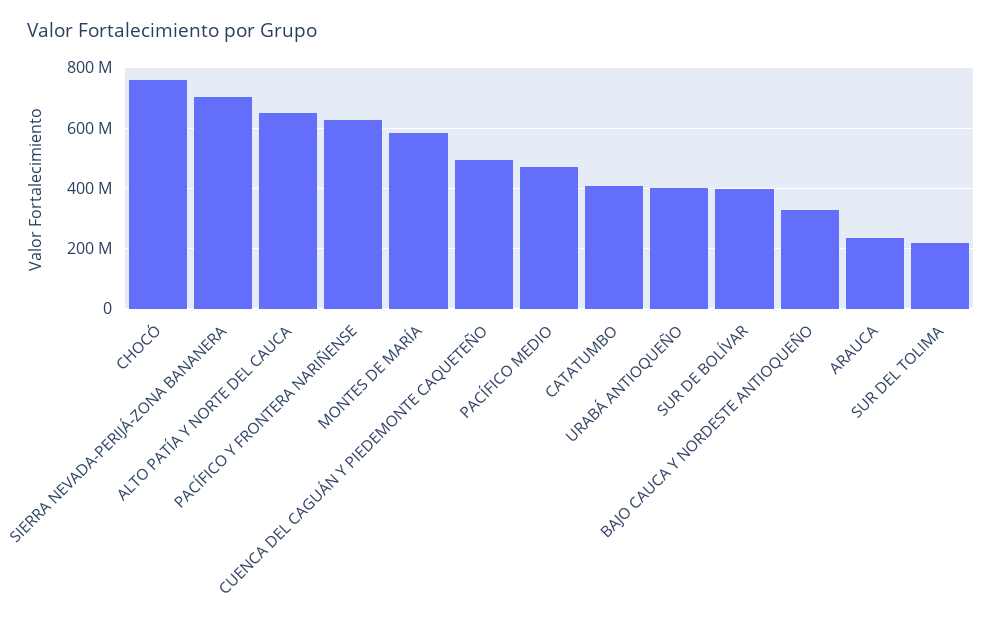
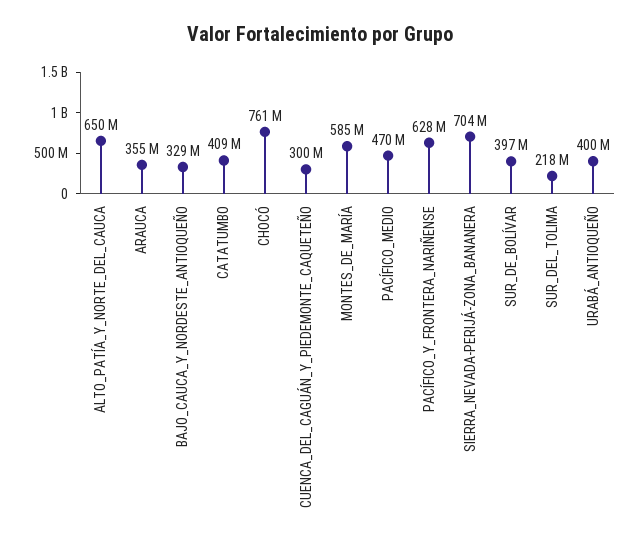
CUENCA DEL CAGUÁN Y PIEDEMONTE CAQUETEÑO: 500000000 -> 300000000
ARAUCA: 240000000 -> 355000000

